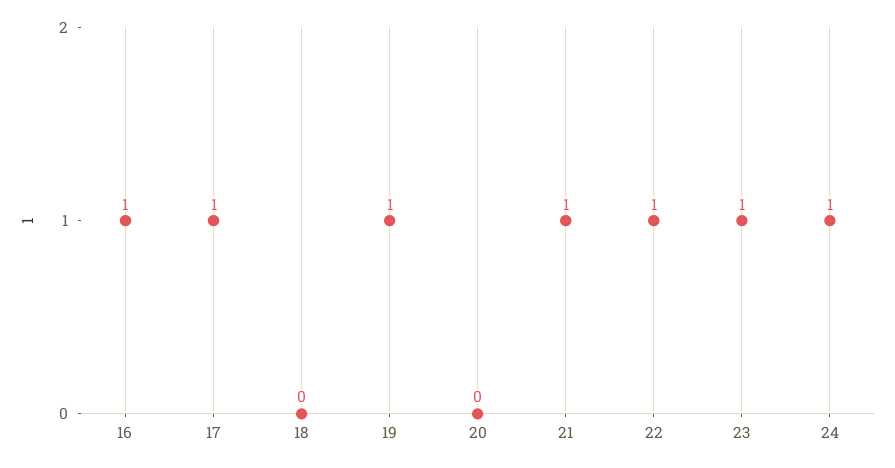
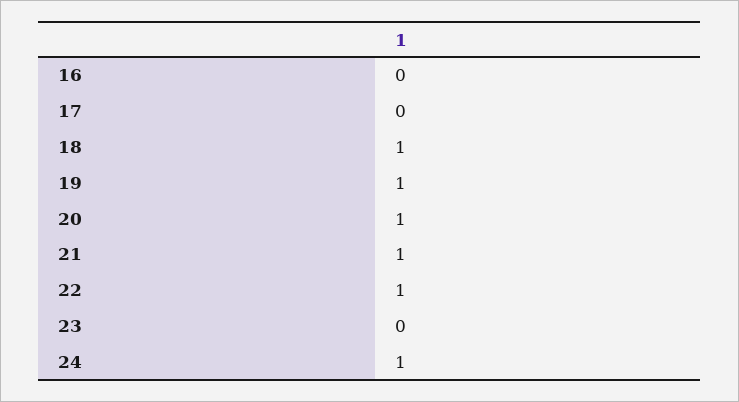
16: 1 -> 0
17: 1 -> 0
18: 0 -> 1
20: 0 -> 1
23: 1 -> 0

